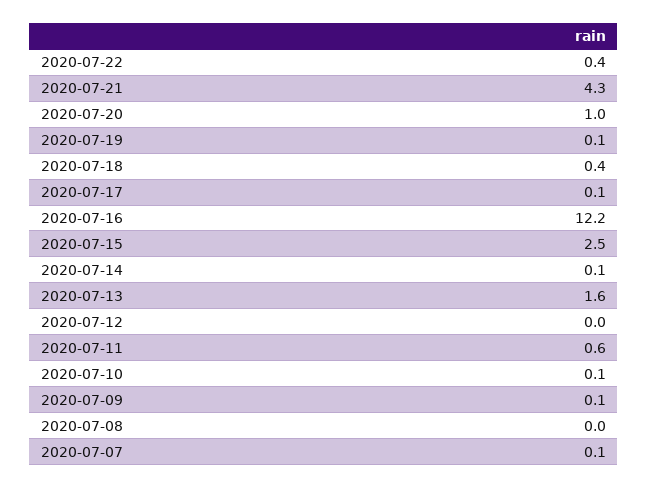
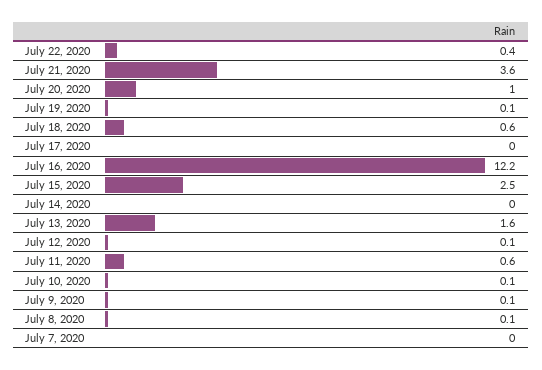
2020-07-21: 4.3 -> 3.6
2020-07-18: 0.4 -> 0.6
2020-07-17: 0.1 -> 0
2020-07-14: 0.1 -> 0
2020-07-12: 0 -> 0.1
2020-07-08: 0 -> 0.1
2020-07-07: 0.1 -> 0

